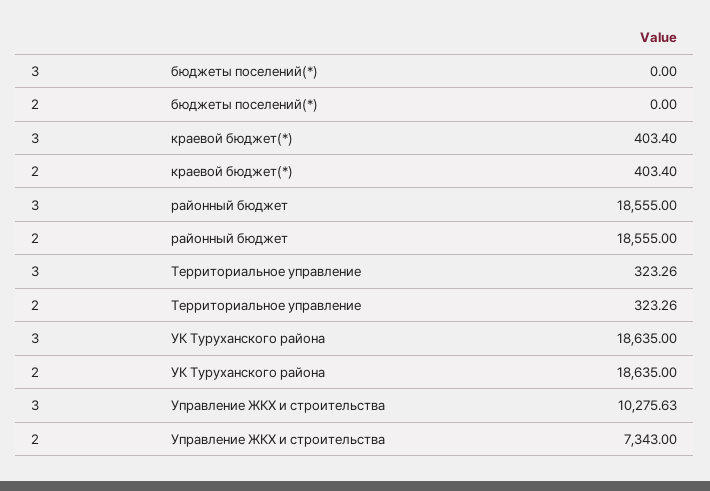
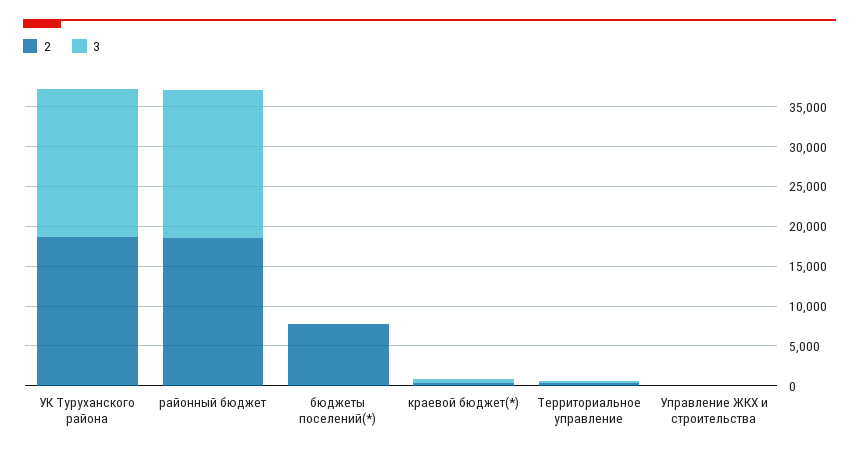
2, бюджеты поселений(*): 0 -> 7500
3, Управление ЖКХ и строительства: 10275.63 -> 0
2, Управление ЖКХ и строительства: 7343 -> 0

